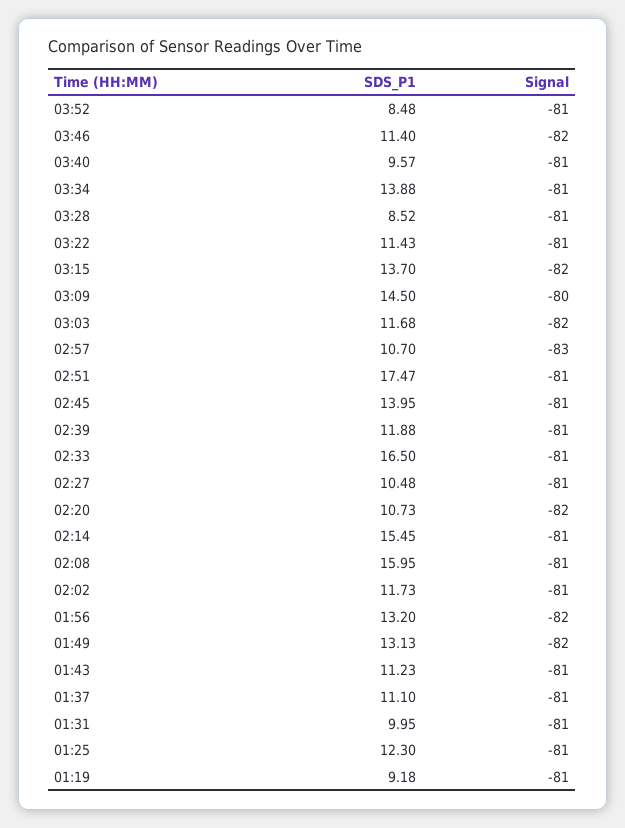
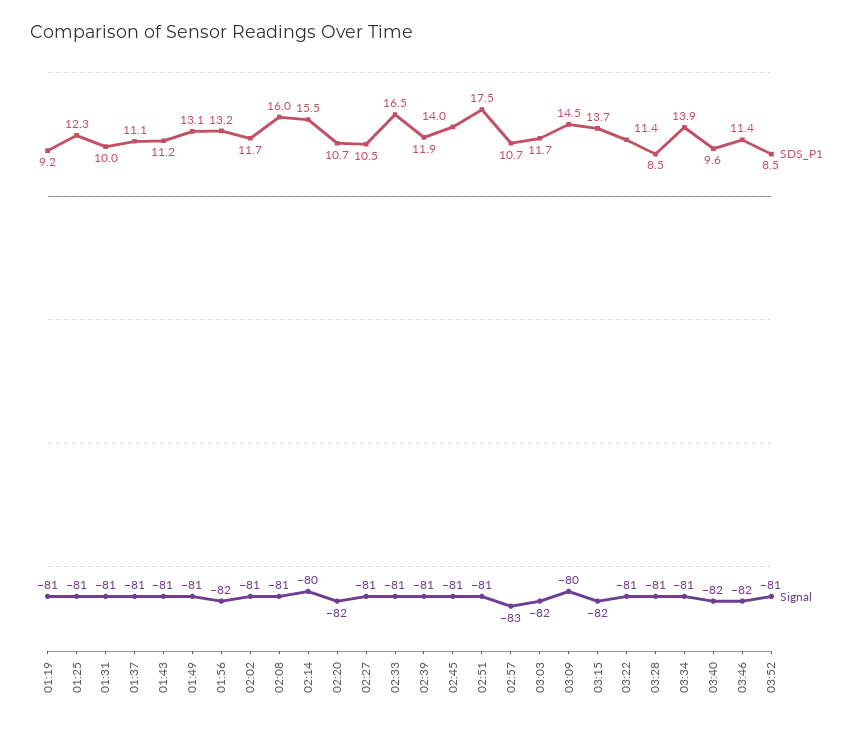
Signal, 03:40: -81 -> -82
Signal, 02:14: -81 -> -80
Signal, 01:49: -82 -> -81

